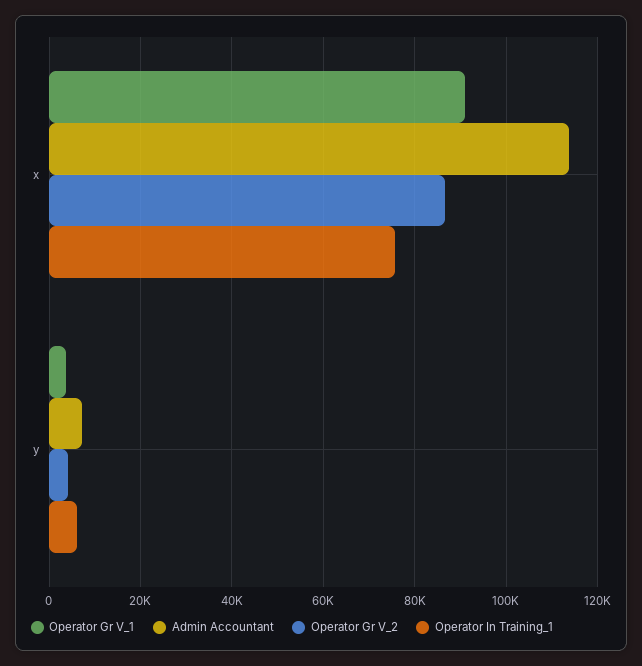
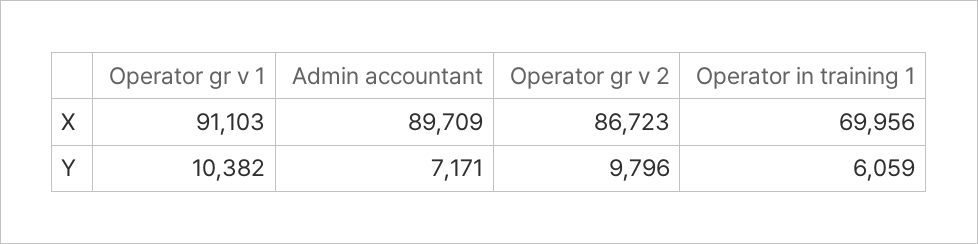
Admin Accountant, x: 114000 -> 89709
Operator In Training_1, x: 76000 -> 69956
Operator Gr V_1, y: 4000 -> 10382
Operator Gr V_2, y: 4000 -> 9796

